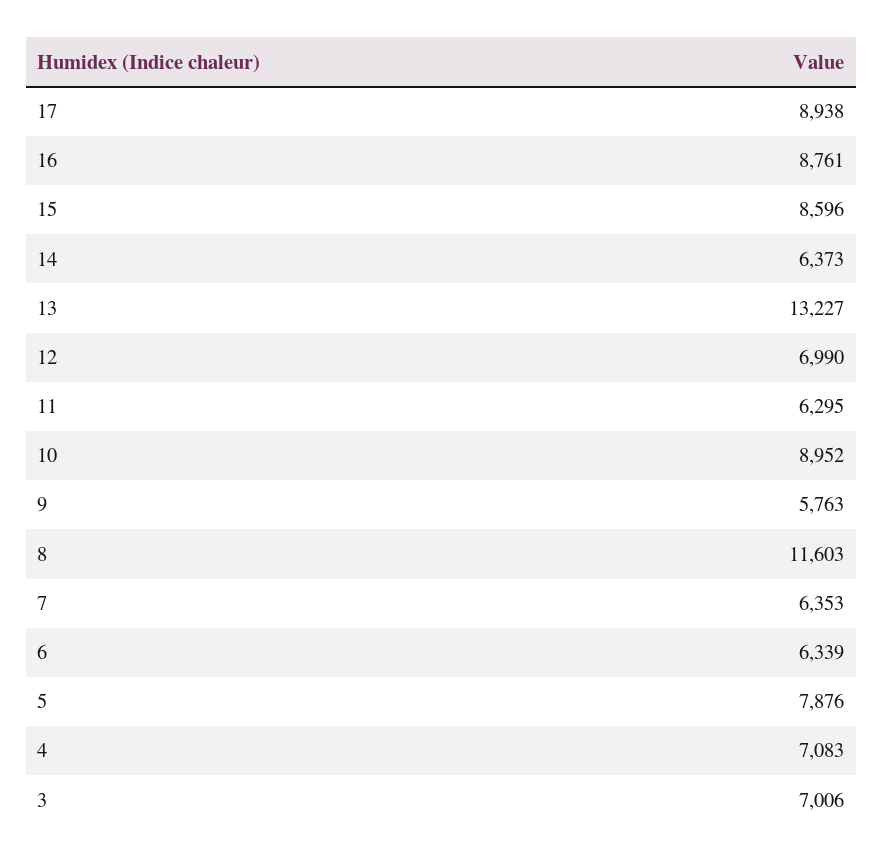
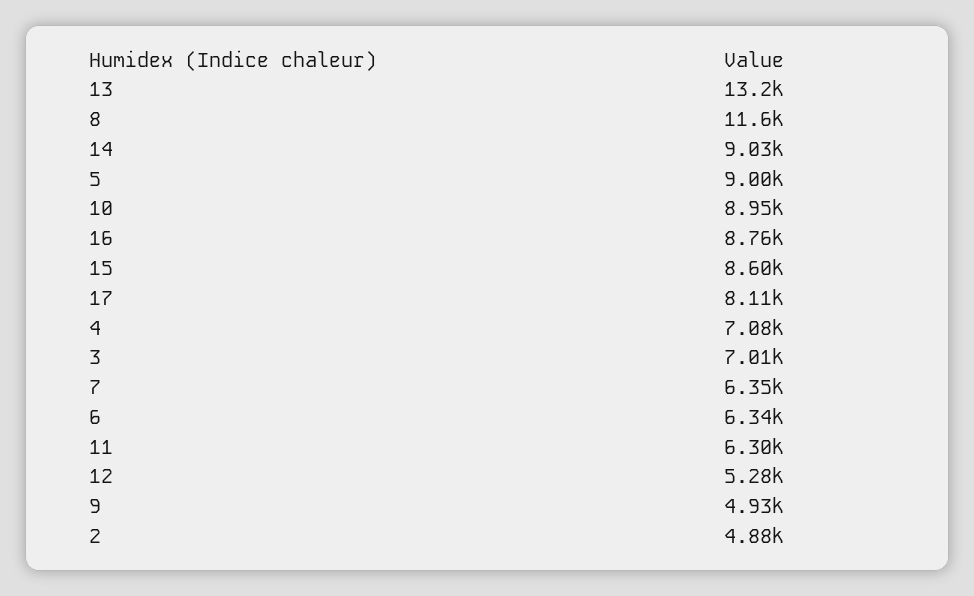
17: 8938 -> 8110
14: 6373 -> 9030
12: 6990 -> 5280
9: 5763 -> 4930
5: 7876 -> 9000
2: none -> 4880

